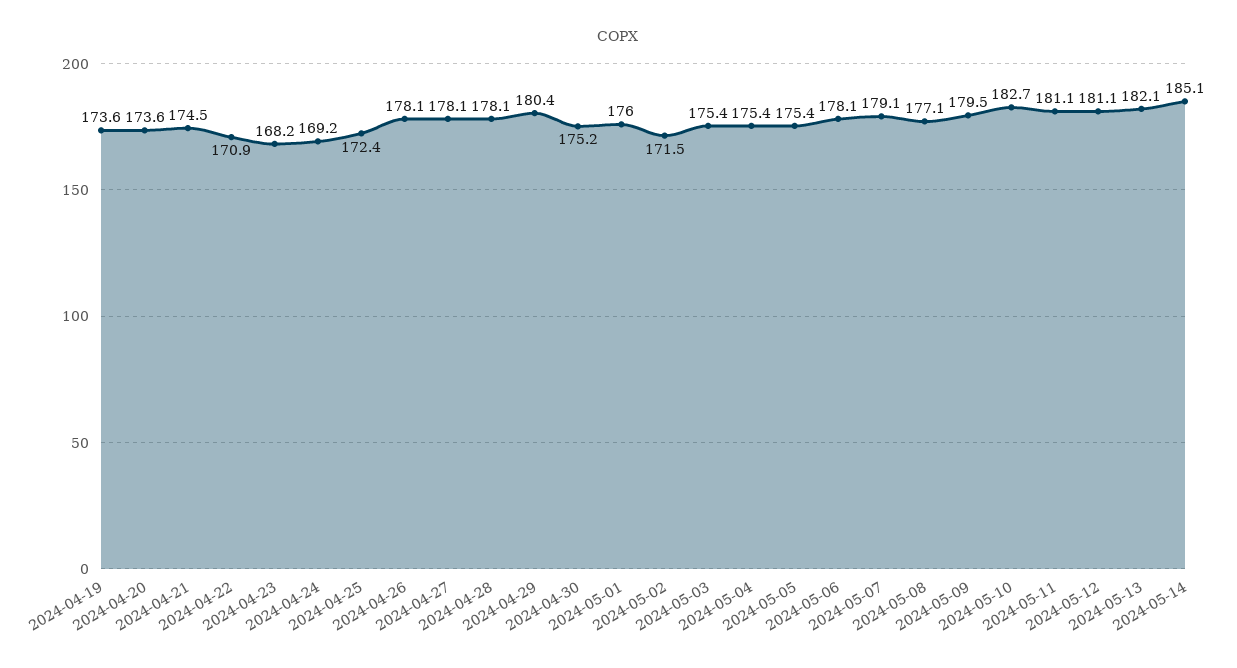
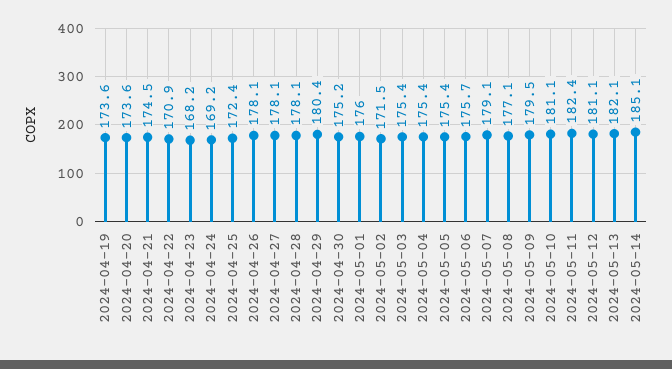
2024-05-06: 178.1 -> 175.7
2024-05-10: 182.7 -> 181.1
2024-05-11: 181.1 -> 182.4

